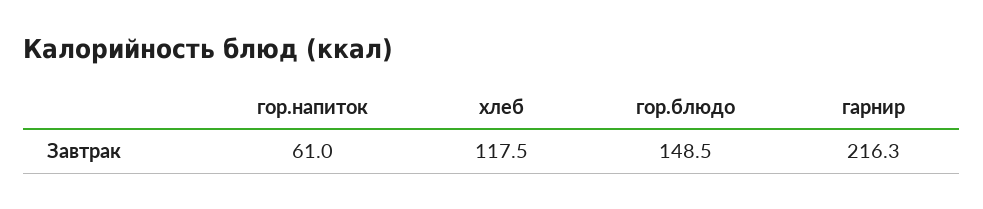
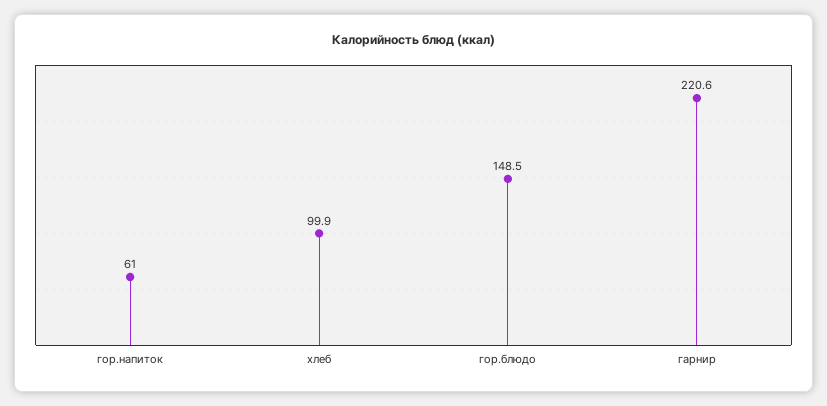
хлеб: 117.5 -> 99.9
гарнир: 216.3 -> 220.6

